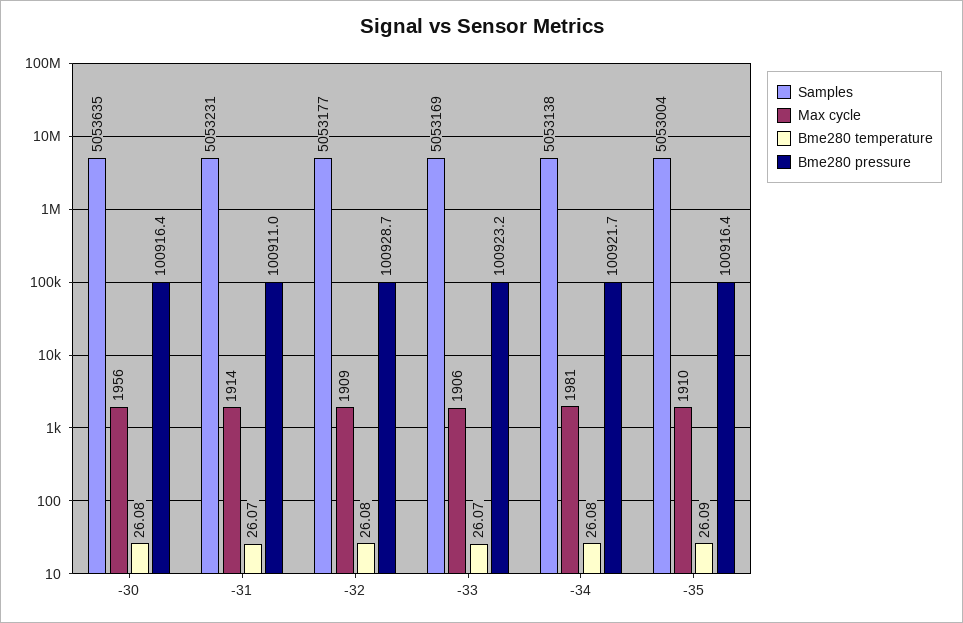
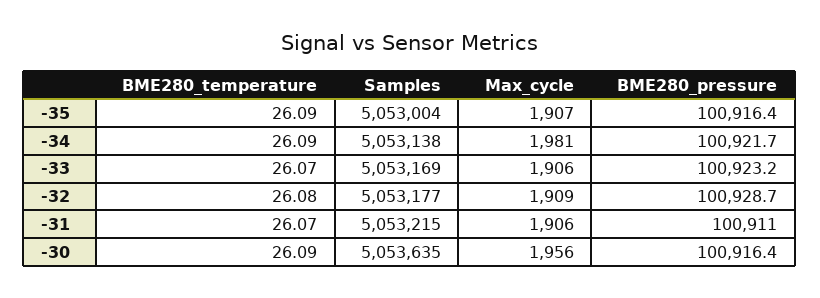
Bme280 temperature, -30: 26.08 -> 26.09
Samples, -31: 5053231 -> 5053215
Max cycle, -31: 1914 -> 1906
Bme280 temperature, -34: 26.08 -> 26.09
Max cycle, -35: 1910 -> 1907

